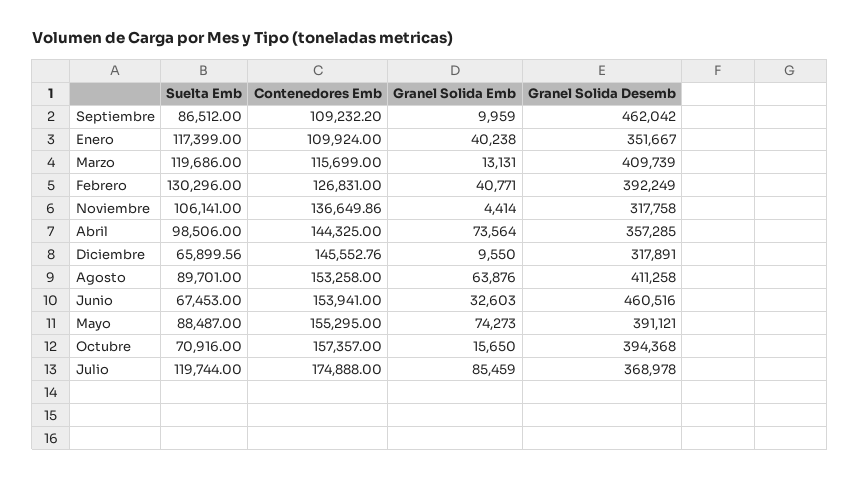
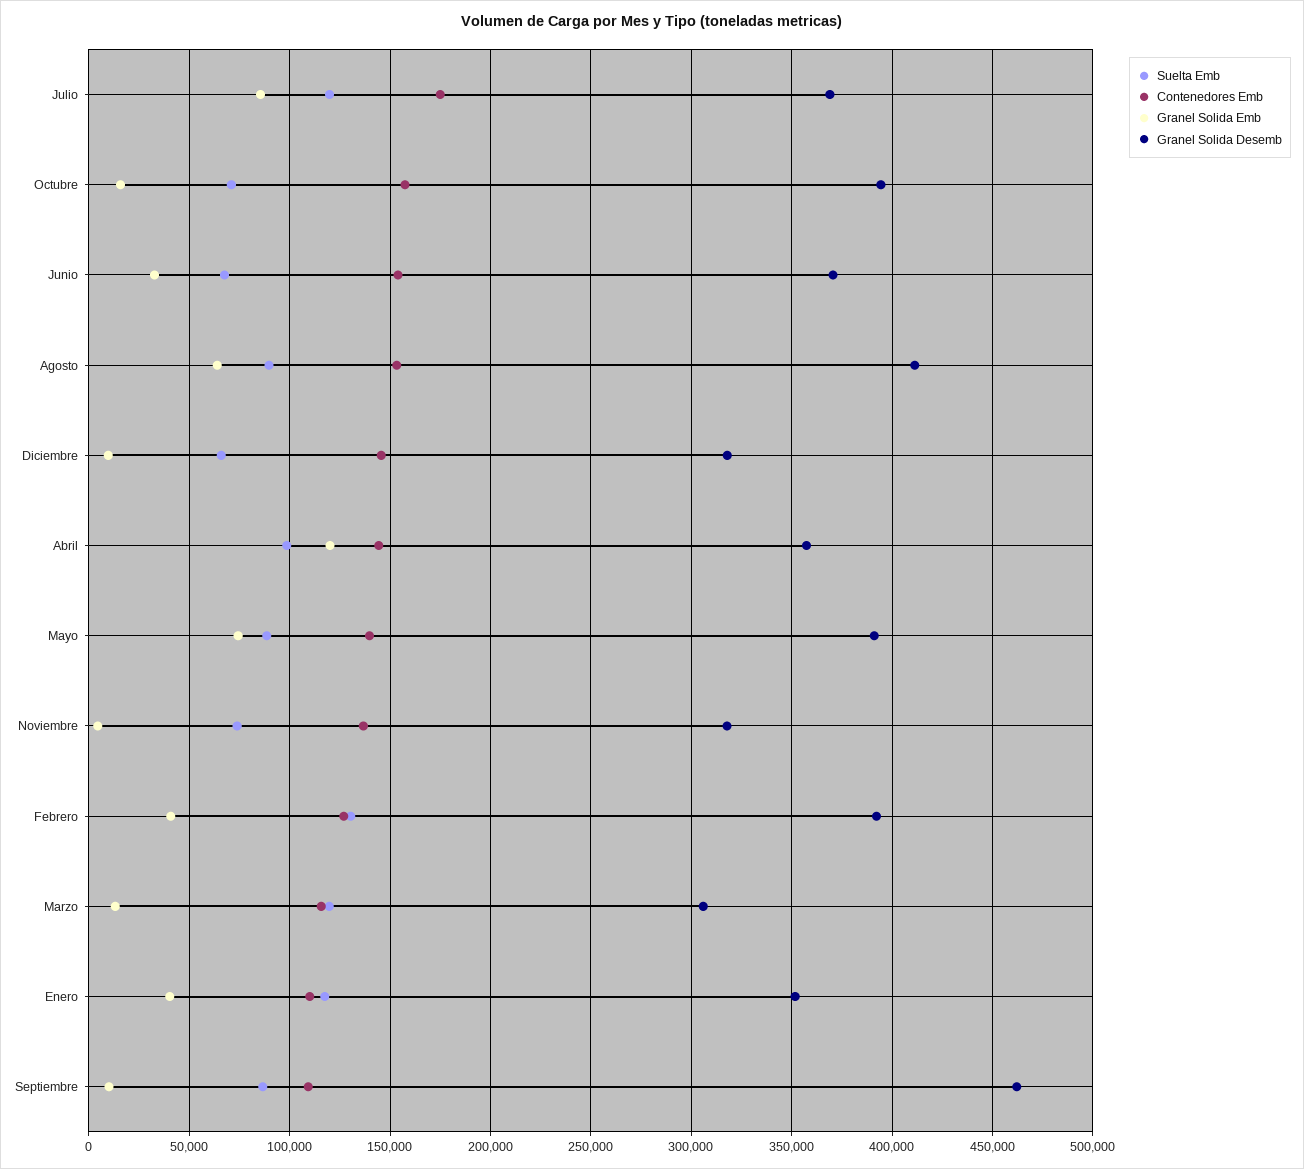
Granel Solida Desemb, Marzo: 409739 -> 305000
Suelta Emb, Noviembre: 106141 -> 75000
Granel Solida Emb, Abril: 73564 -> 120000
Granel Solida Desemb, Junio: 460516 -> 370000
Contenedores Emb, Mayo: 155295 -> 140000

